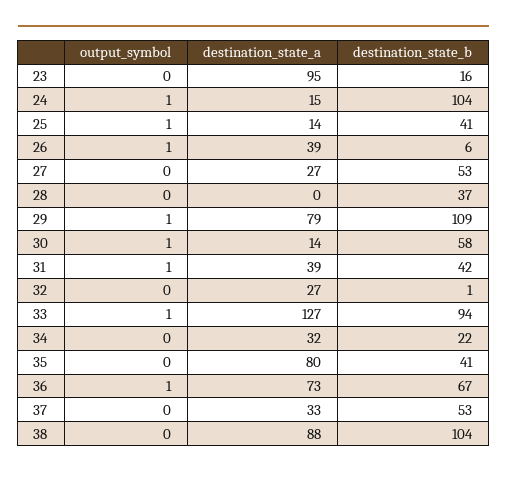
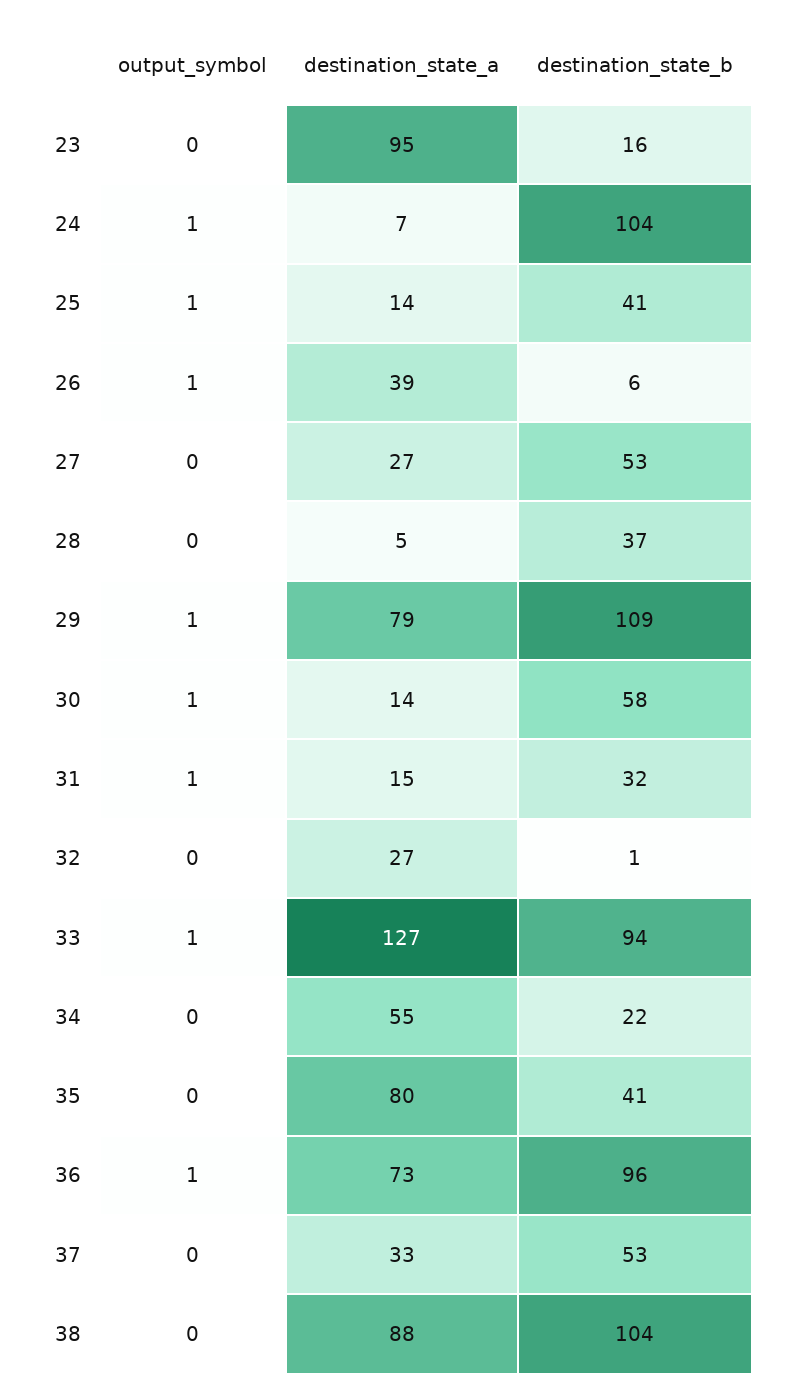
destination_state_a, 24: 15 -> 7
destination_state_a, 28: 0 -> 5
destination_state_a, 31: 39 -> 15
destination_state_b, 31: 42 -> 32
destination_state_a, 34: 32 -> 55
destination_state_b, 36: 67 -> 96

